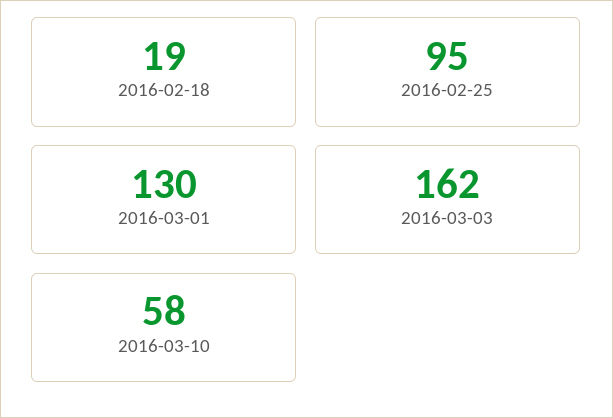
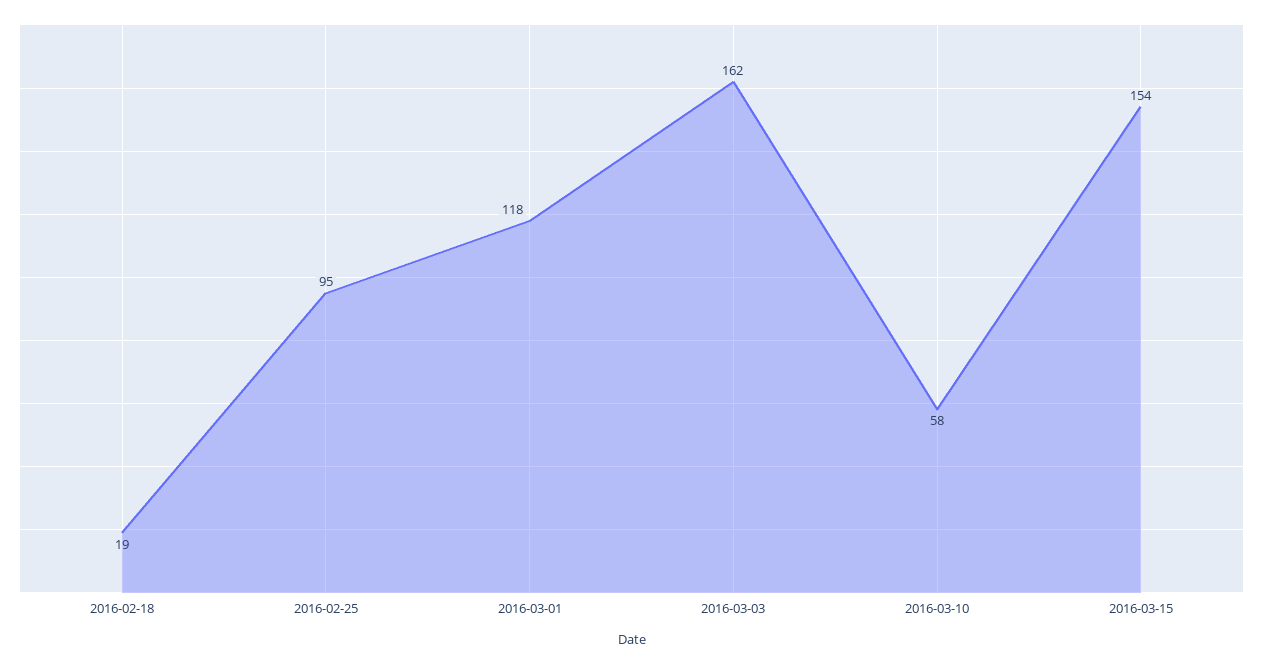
2016-03-01: 130 -> 118
2016-03-15: none -> 154

